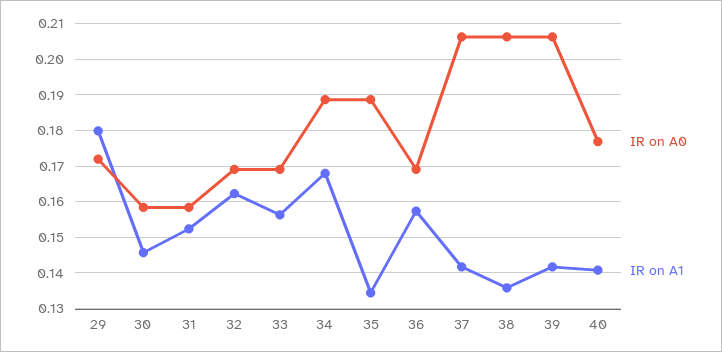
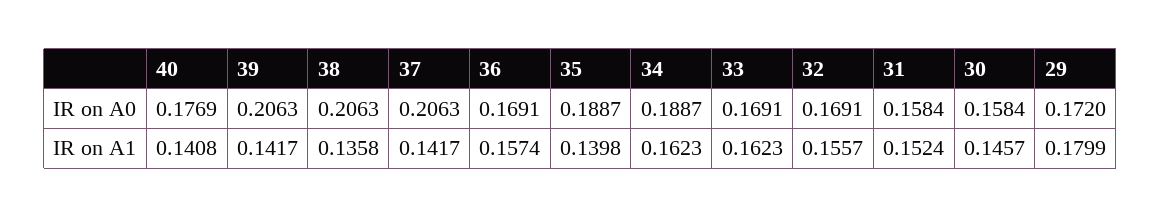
IR on A1, 32: 0.162 -> 0.1557
IR on A1, 33: 0.156 -> 0.1623
IR on A1, 34: 0.168 -> 0.1623
IR on A1, 35: 0.134 -> 0.1398

